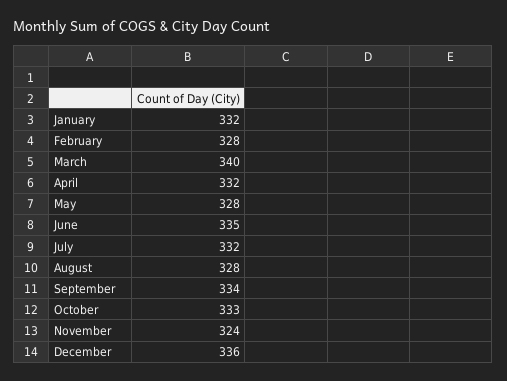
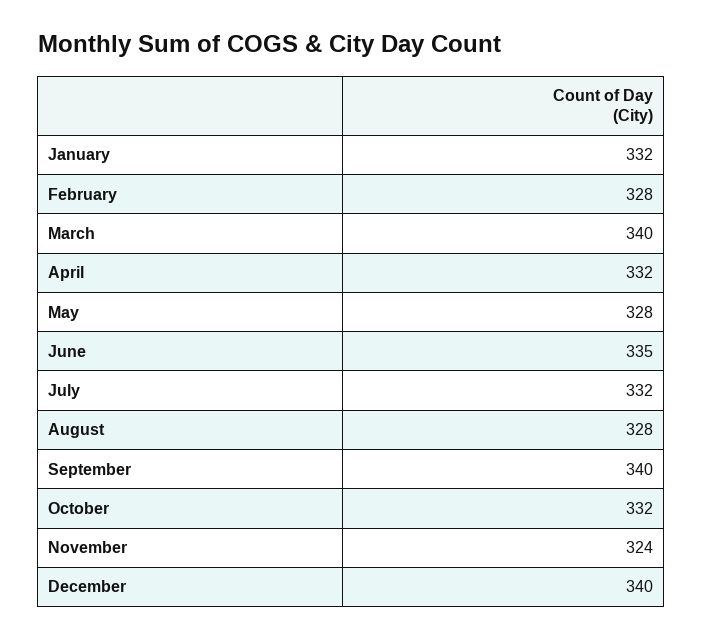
September: 334 -> 340
October: 333 -> 332
December: 336 -> 340

